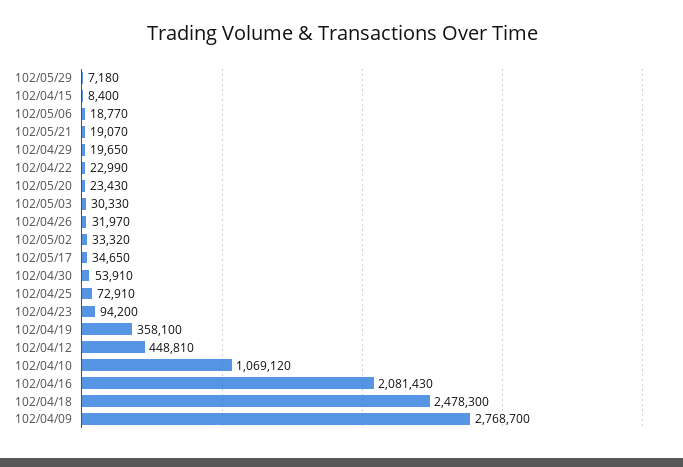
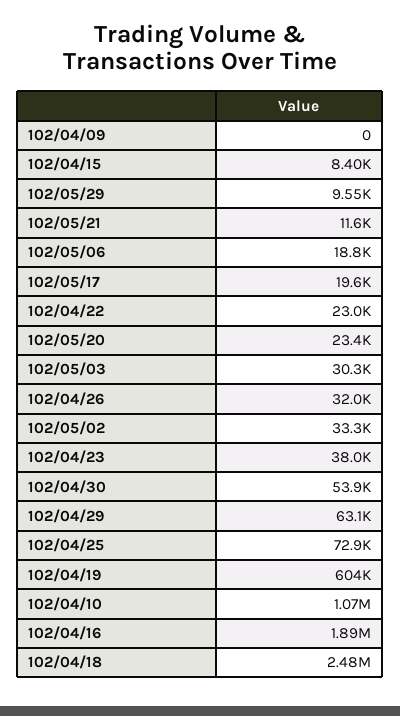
102/05/29: 7180 -> 9550
102/05/21: 19070 -> 11600
102/04/29: 19650 -> 63100
102/05/17: 34650 -> 19600
102/04/23: 94200 -> 38000
102/04/19: 358100 -> 604000
102/04/12: 448810 -> none
102/04/16: 2081430 -> 1890000
102/04/09: 2768700 -> 0

